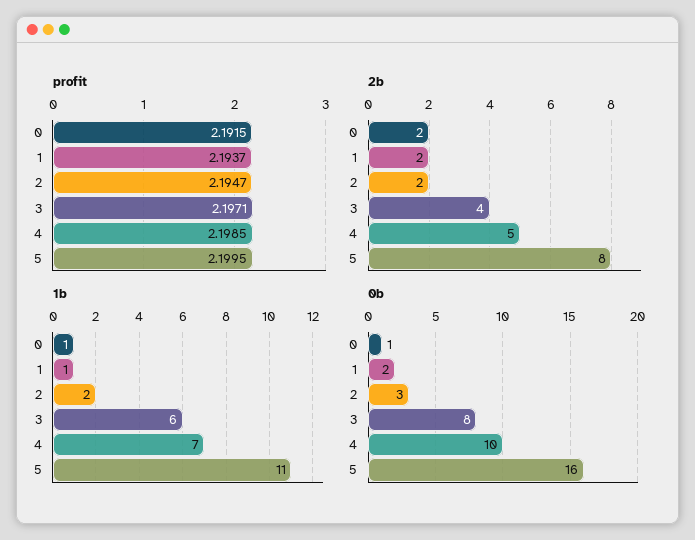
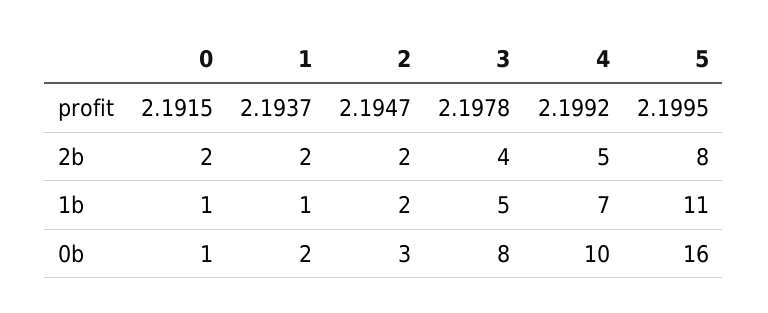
profit, 3: 2.1971 -> 2.1978
profit, 4: 2.1985 -> 2.1992
1b, 3: 6 -> 5

